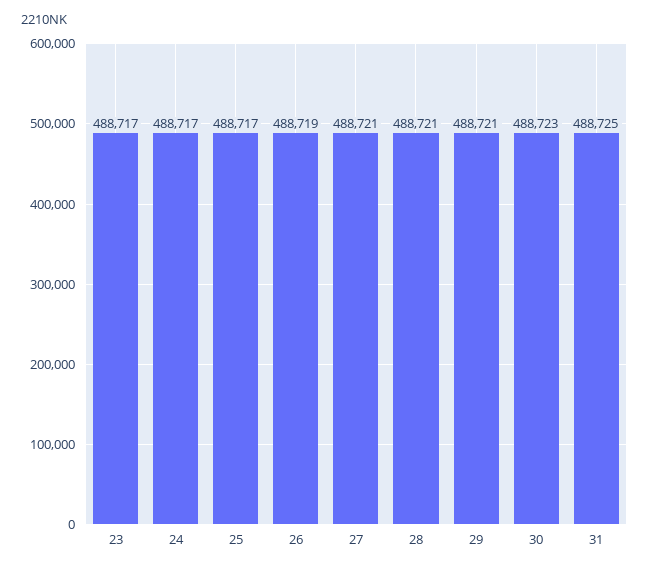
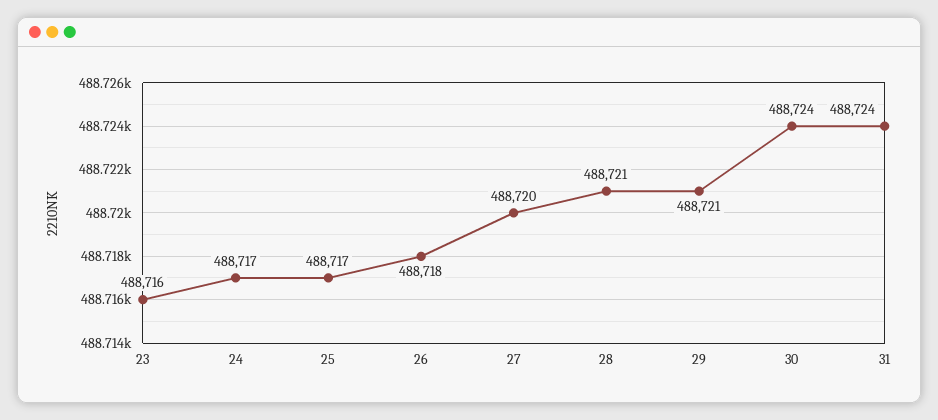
23: 488717 -> 488716
26: 488719 -> 488718
27: 488721 -> 488720
30: 488723 -> 488724
31: 488725 -> 488724

